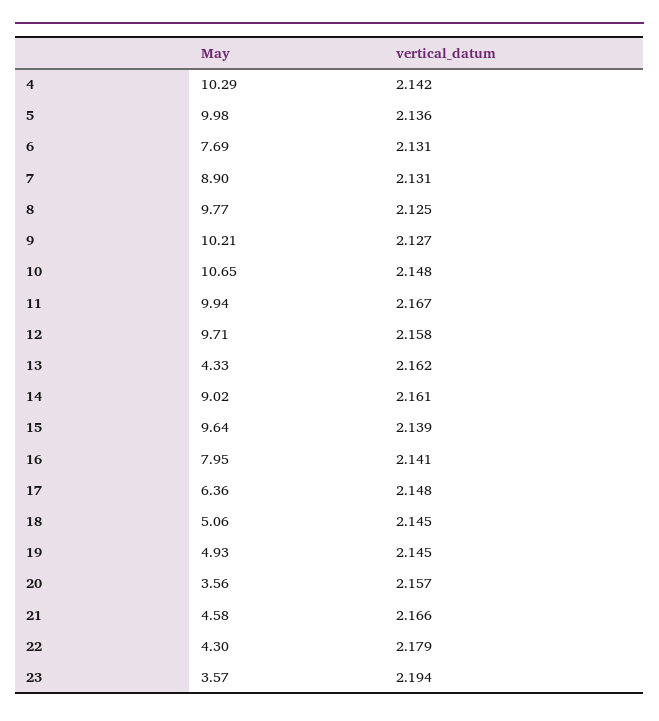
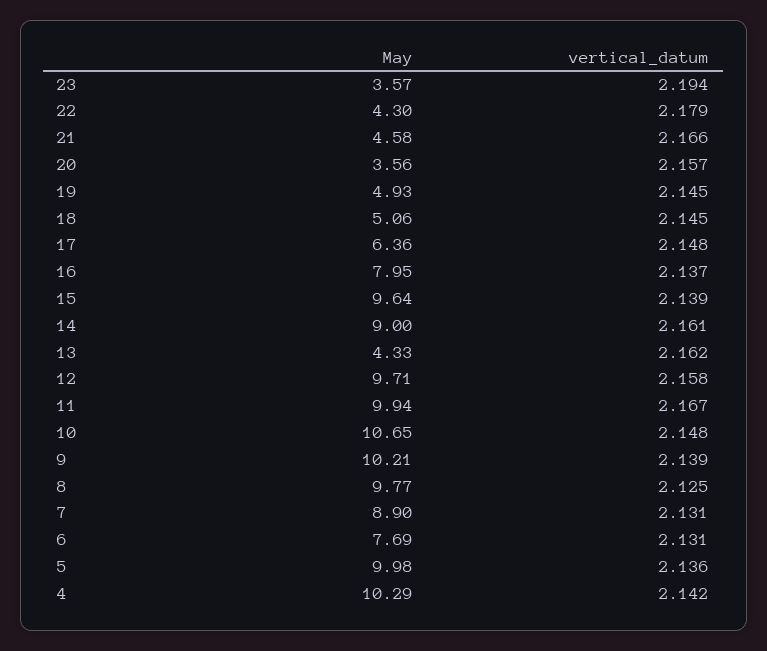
vertical_datum, 9: 2.127 -> 2.139
May, 14: 9.02 -> 9
vertical_datum, 16: 2.141 -> 2.137

